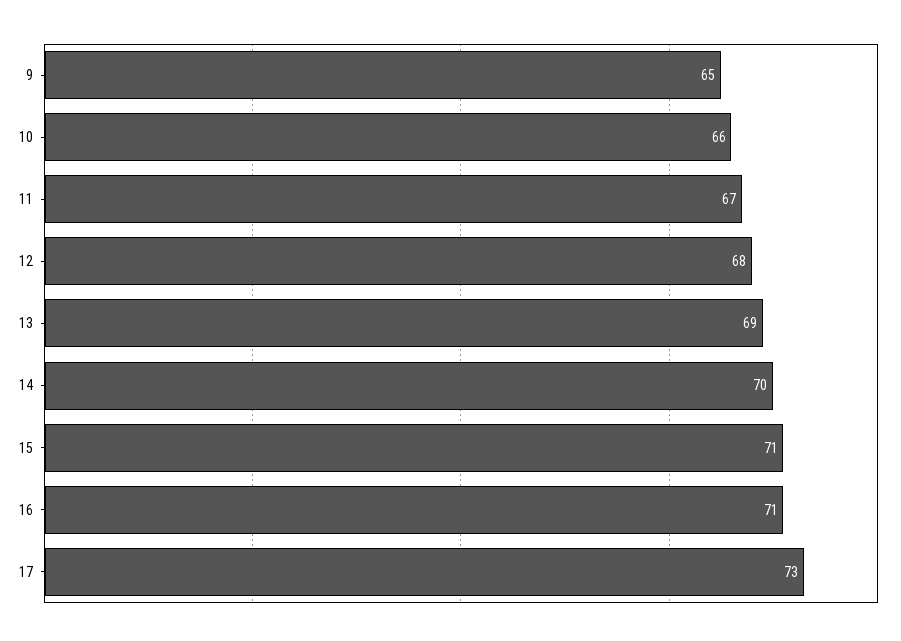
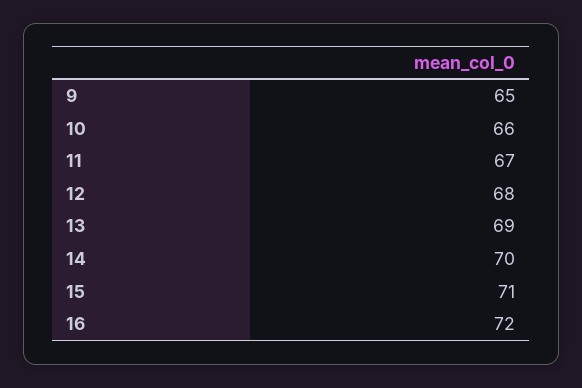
16: 71 -> 72
17: 73 -> none

